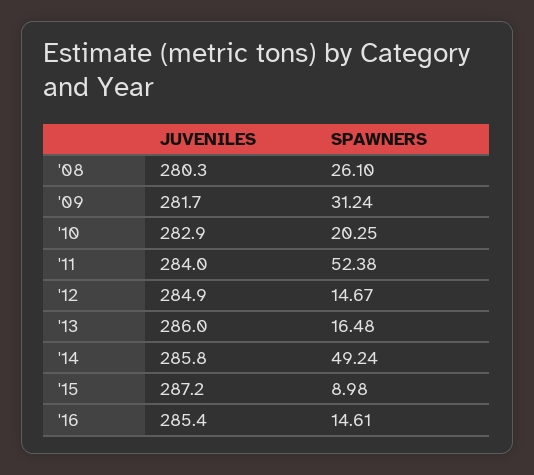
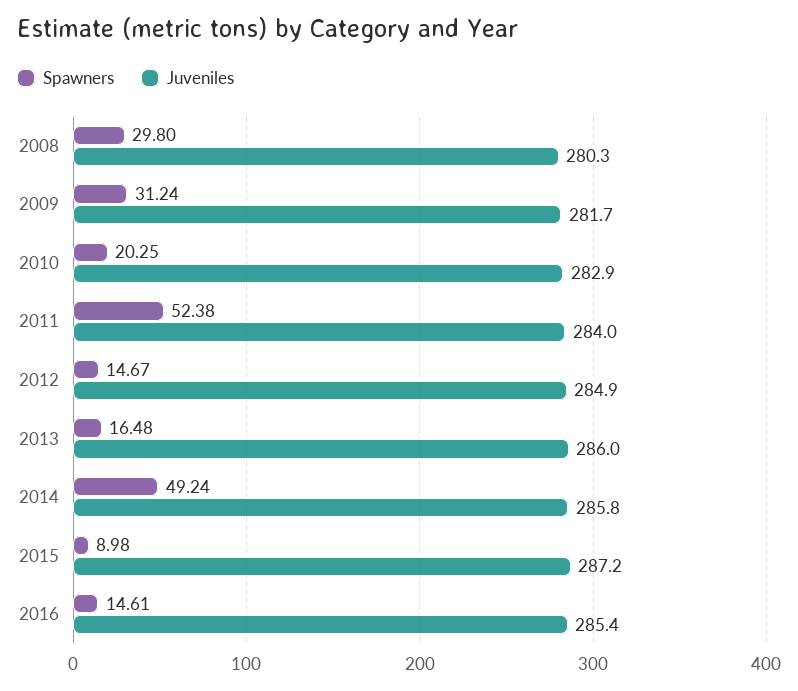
SPAWNERS, '08: 26.1 -> 29.8

